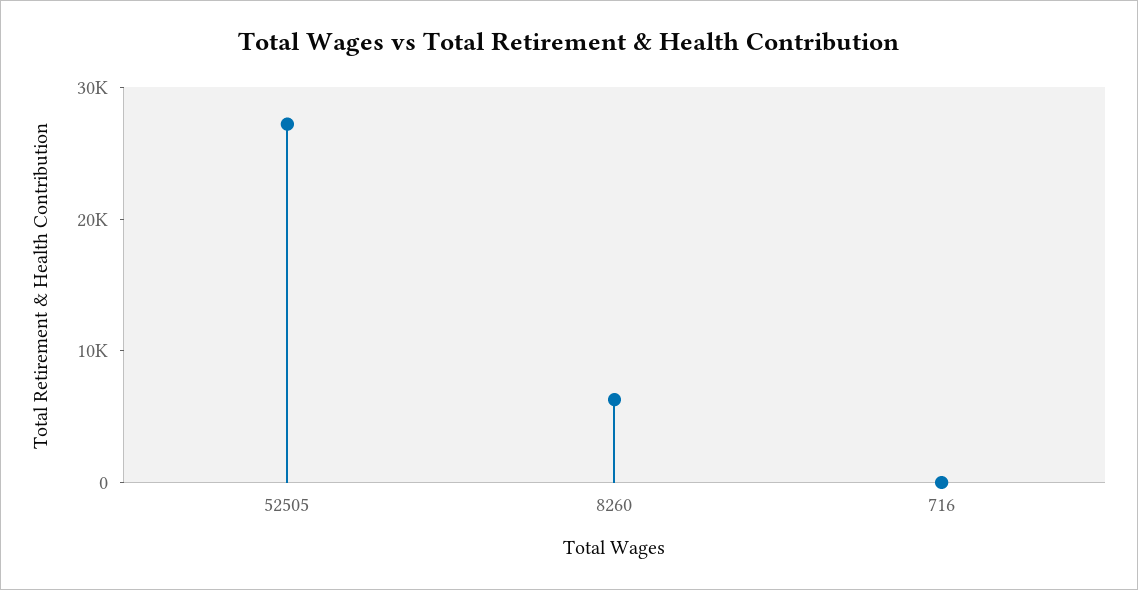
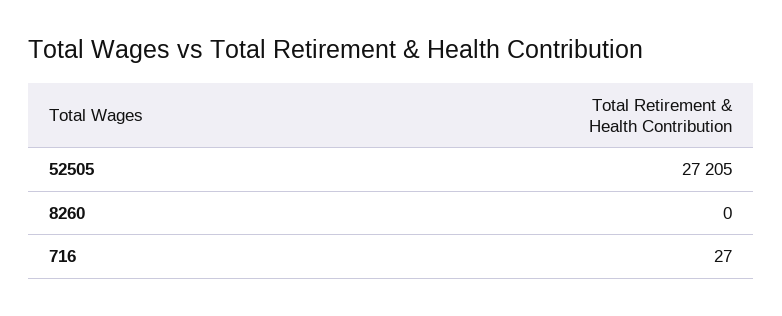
8260: 6000 -> 0

